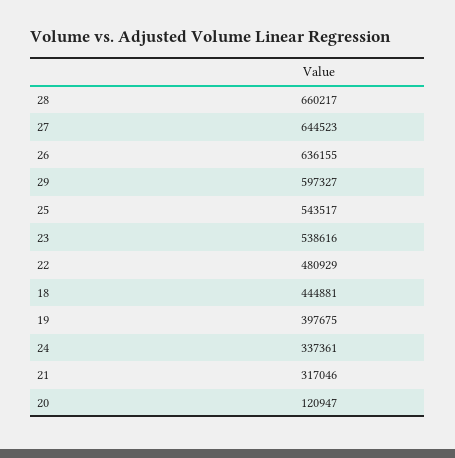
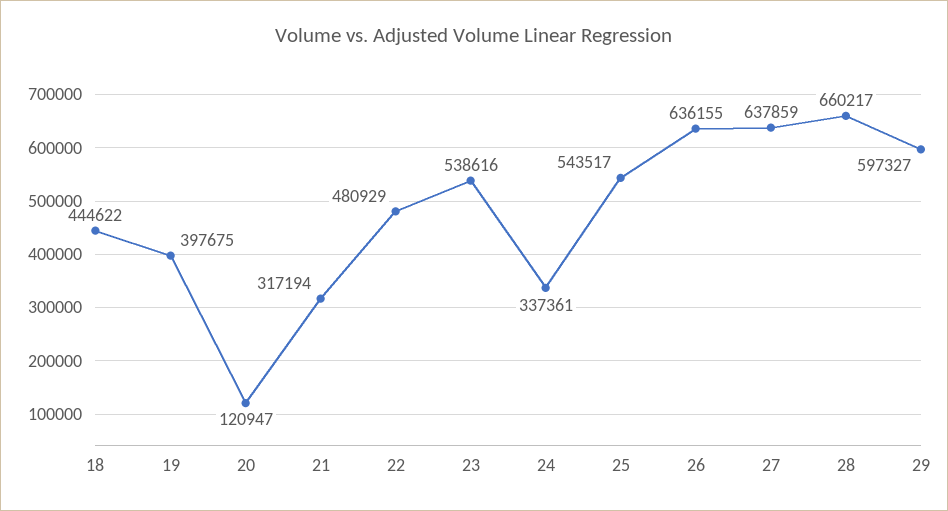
27: 644523 -> 637859
18: 444881 -> 444622
21: 317046 -> 317194

